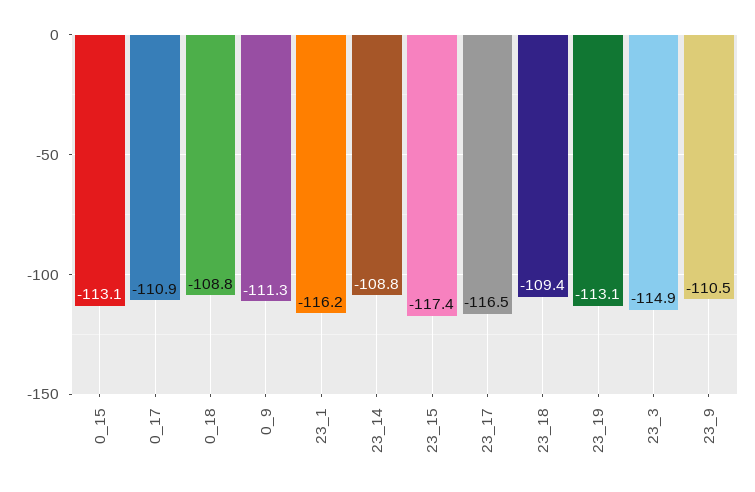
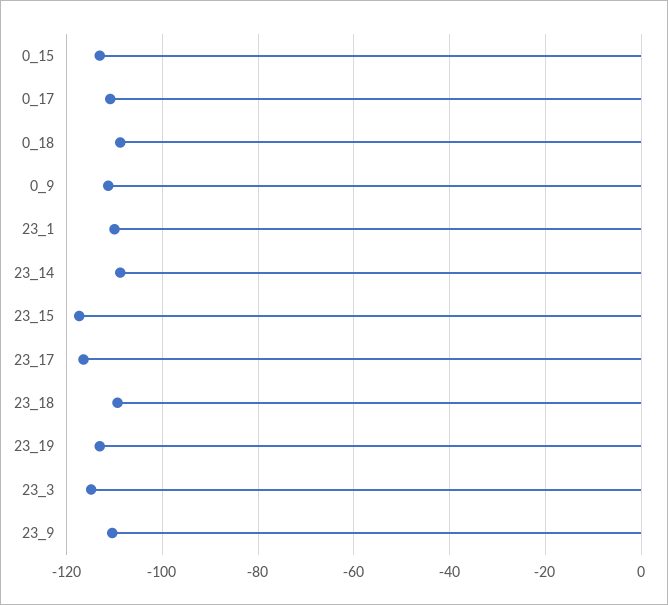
23_1: -116.2 -> -110

